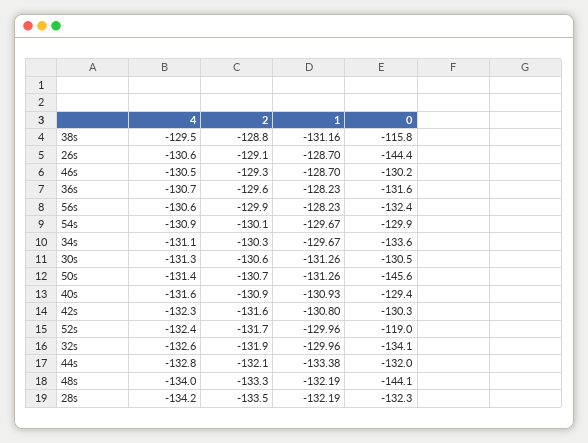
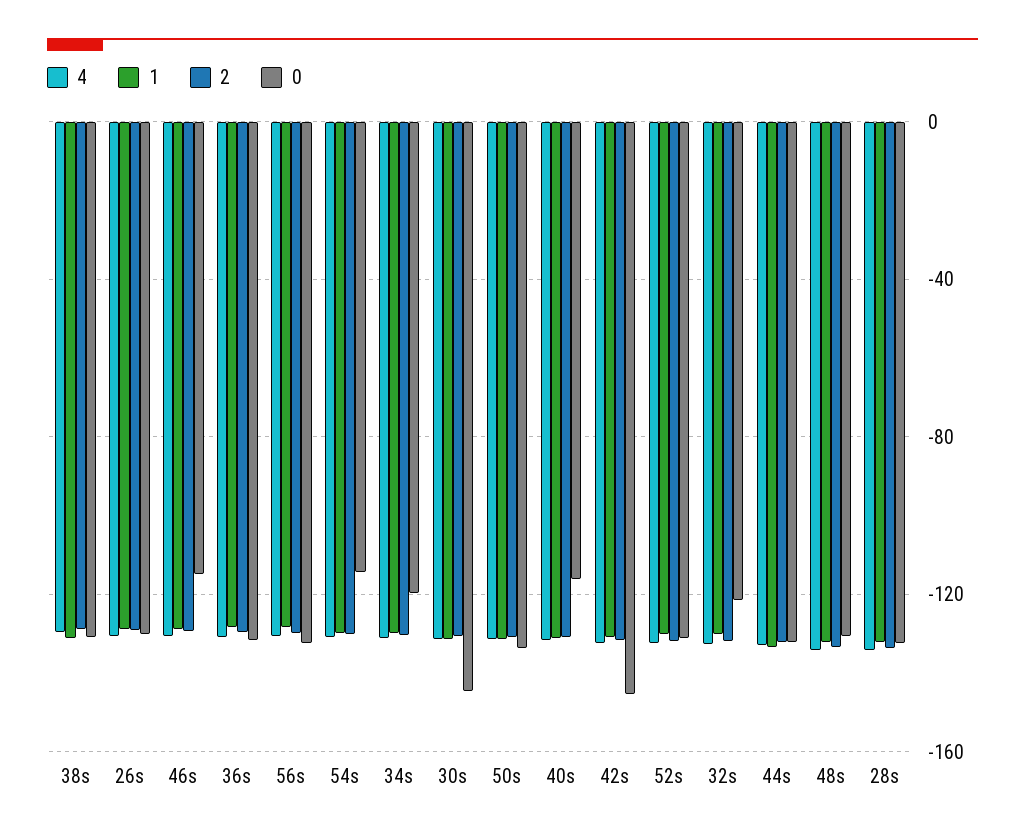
0, 38s: -115.8 -> -130
0, 26s: -144.4 -> -130
0, 46s: -130.2 -> -115
0, 54s: -129.9 -> -115
0, 34s: -133.6 -> -120
0, 30s: -130.5 -> -145
0, 50s: -145.6 -> -135
0, 40s: -129.4 -> -115
0, 42s: -130.3 -> -145
0, 52s: -119 -> -130
0, 32s: -134.1 -> -120
0, 48s: -144.1 -> -130

